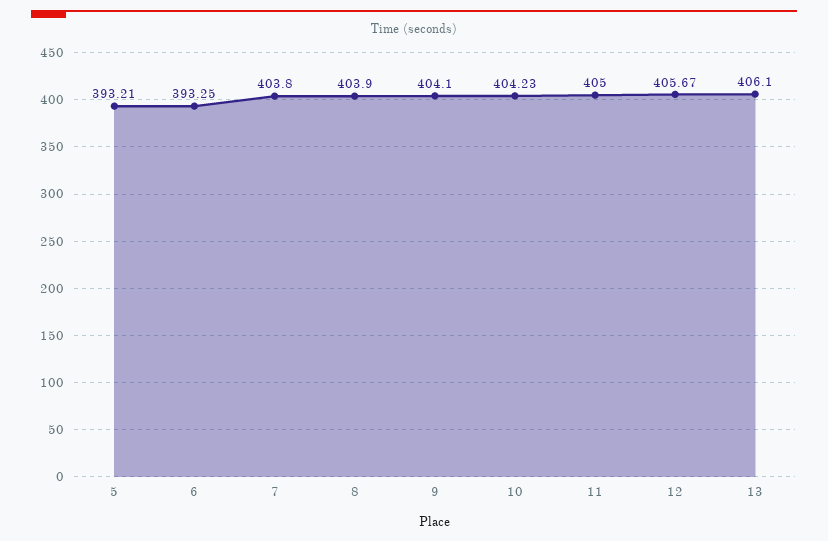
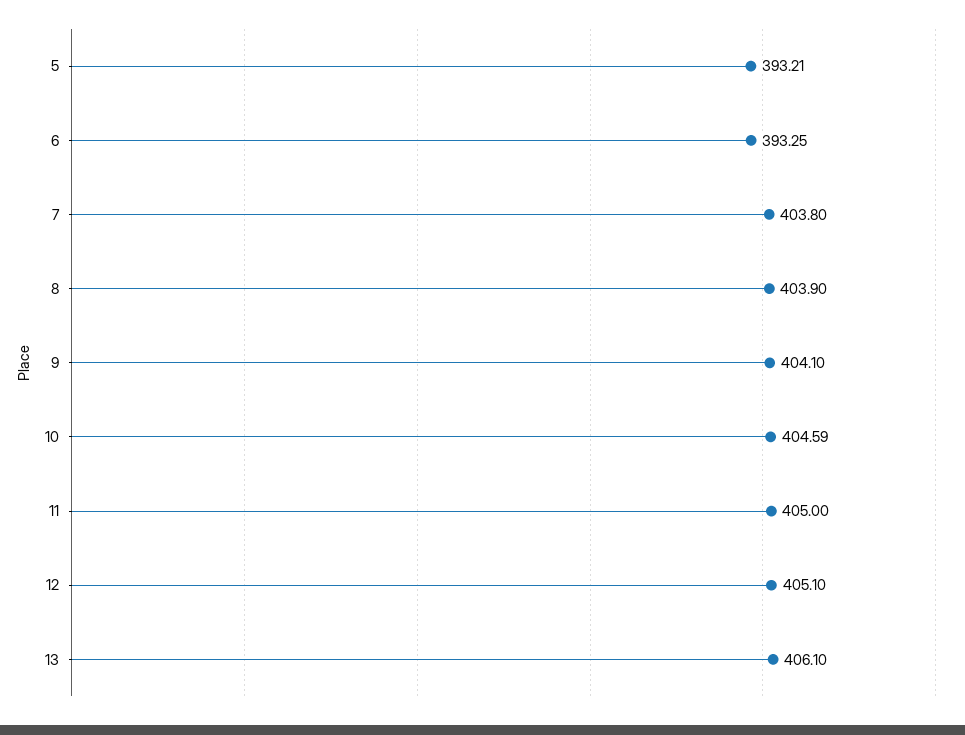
10: 404.23 -> 404.59
12: 405.67 -> 405.1

